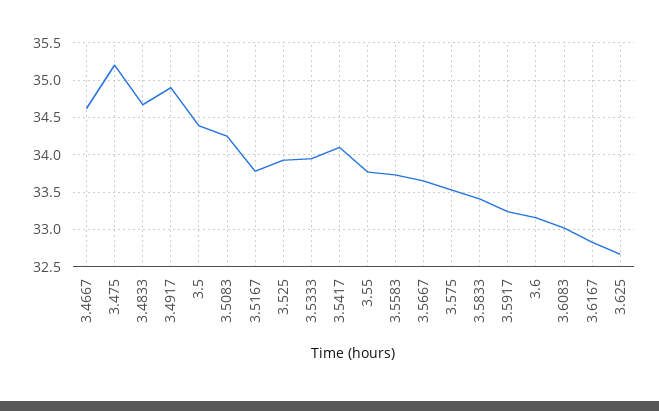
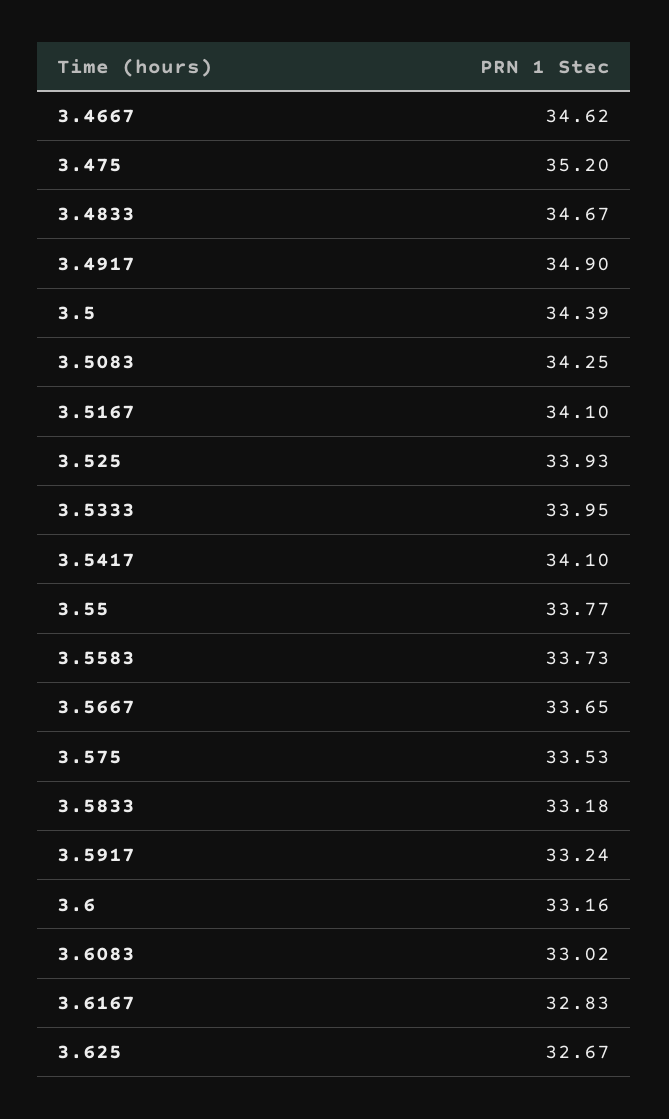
3.5167: 33.8 -> 34.1
3.5833: 33.4 -> 33.18

